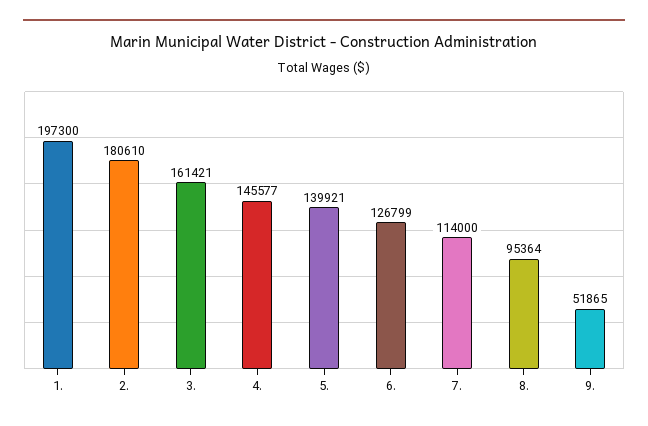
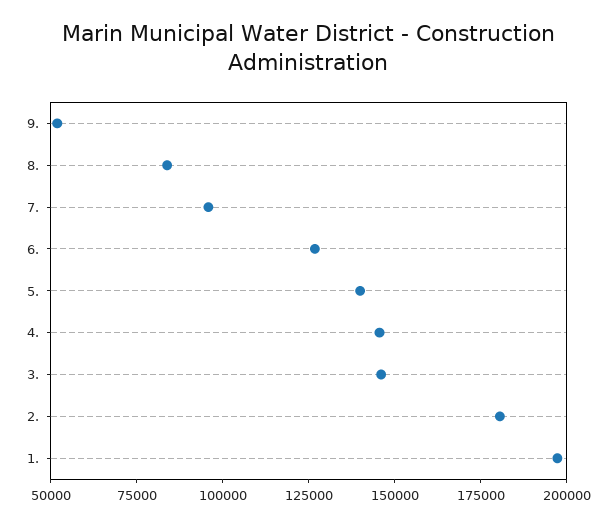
3.: 161421 -> 145000
7.: 114000 -> 95000
8.: 95364 -> 85000

